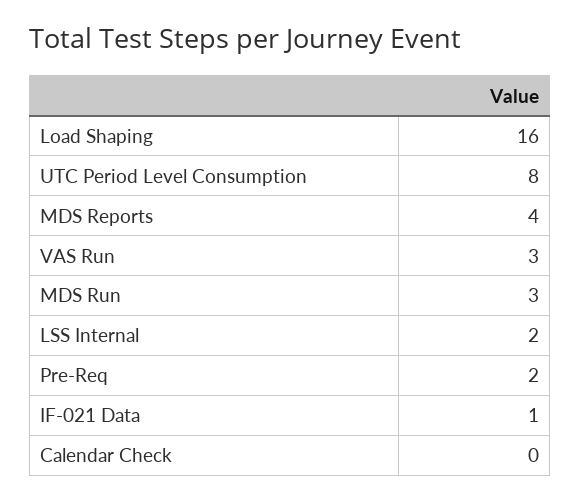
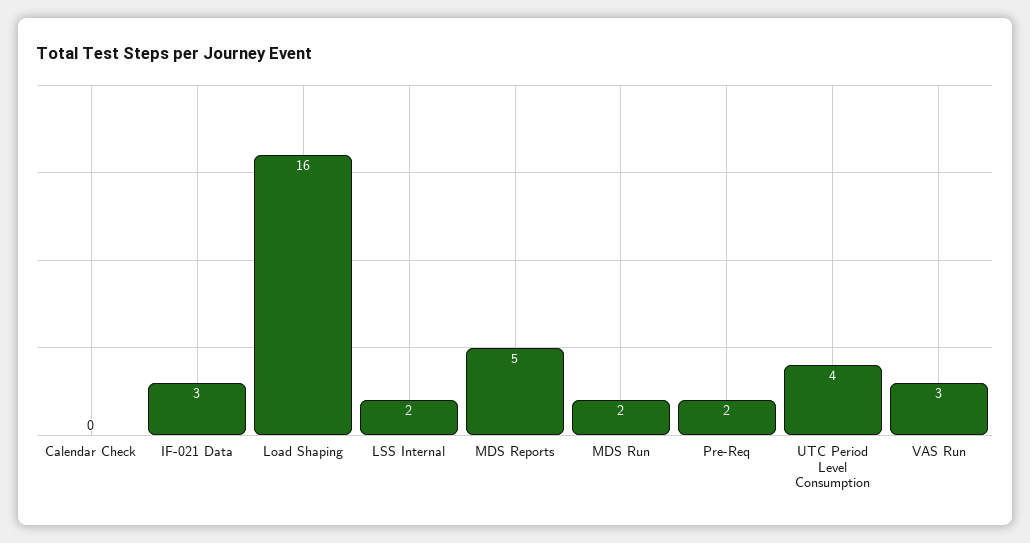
UTC Period Level Consumption: 8 -> 4
MDS Reports: 4 -> 5
MDS Run: 3 -> 2
IF-021 Data: 1 -> 3

